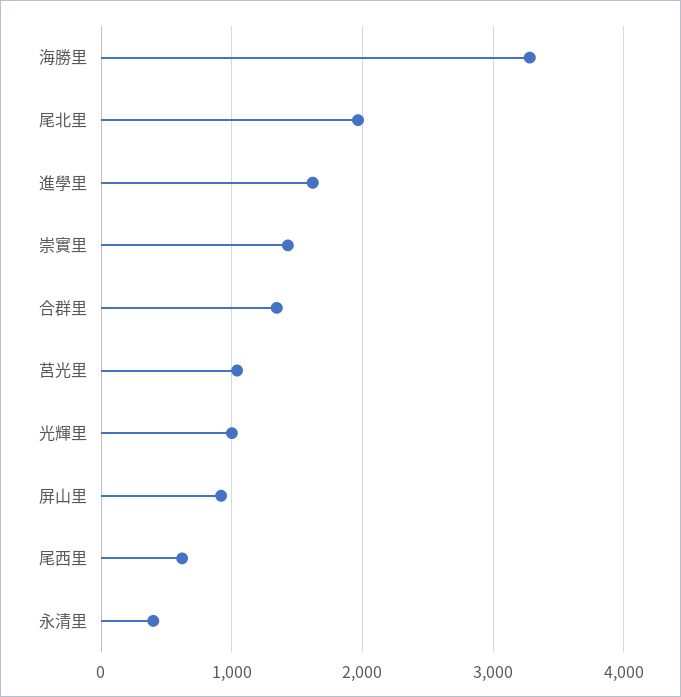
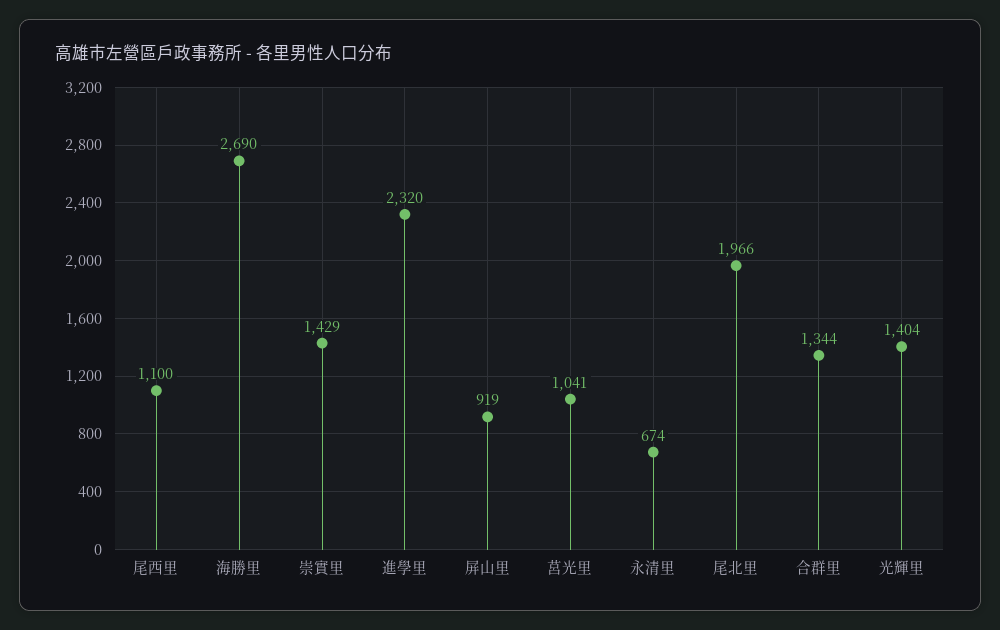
海勝里: 3300 -> 2690
進學里: 1600 -> 2320
光輝里: 1000 -> 1404
尾西里: 600 -> 1100
永清里: 400 -> 674

